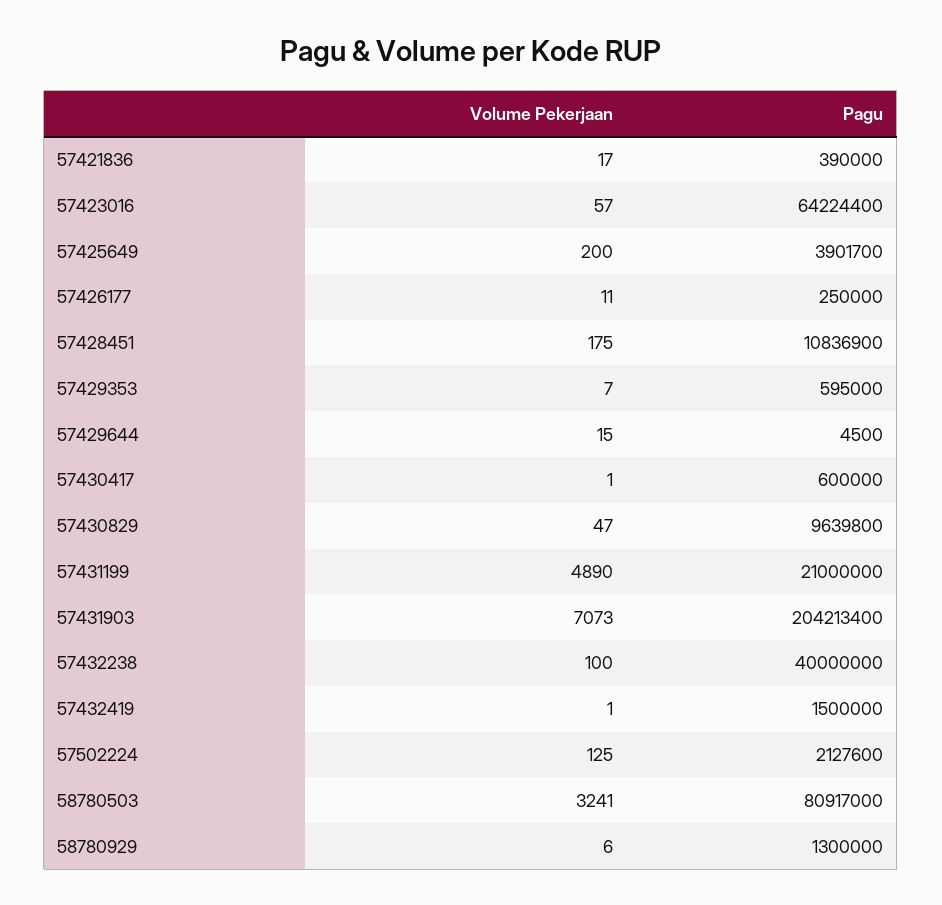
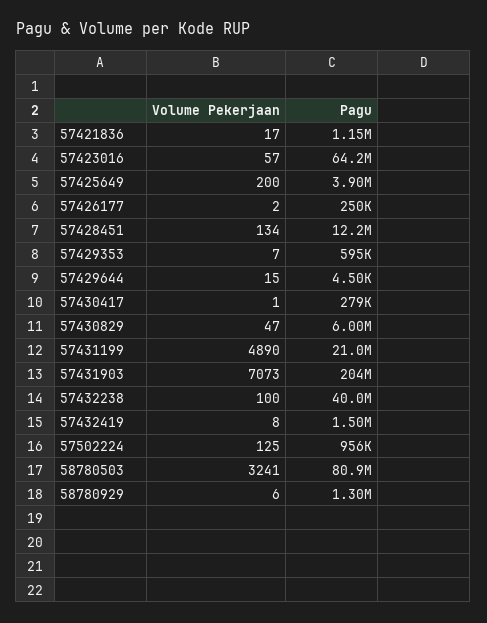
Pagu, 57421836: 390000 -> 1150000
Volume Pekerjaan, 57426177: 11 -> 2
Volume Pekerjaan, 57428451: 175 -> 134
Pagu, 57428451: 10836900 -> 12200000
Pagu, 57430417: 600000 -> 279000
Pagu, 57430829: 9639800 -> 6000000
Volume Pekerjaan, 57432419: 1 -> 8
Pagu, 57502224: 2127600 -> 956000

